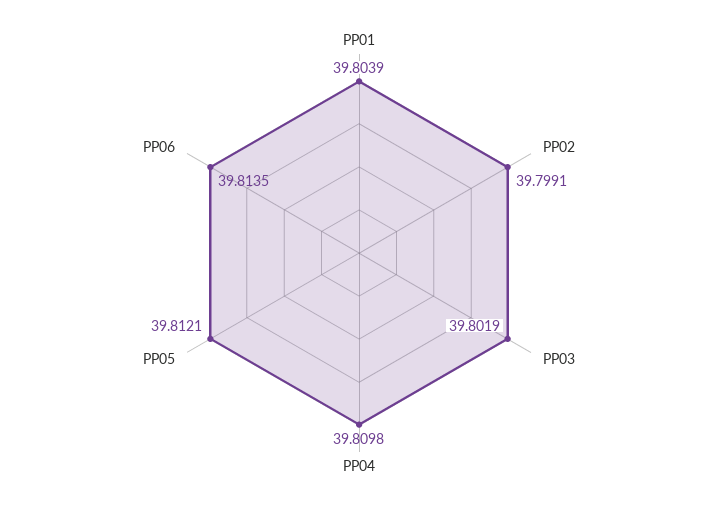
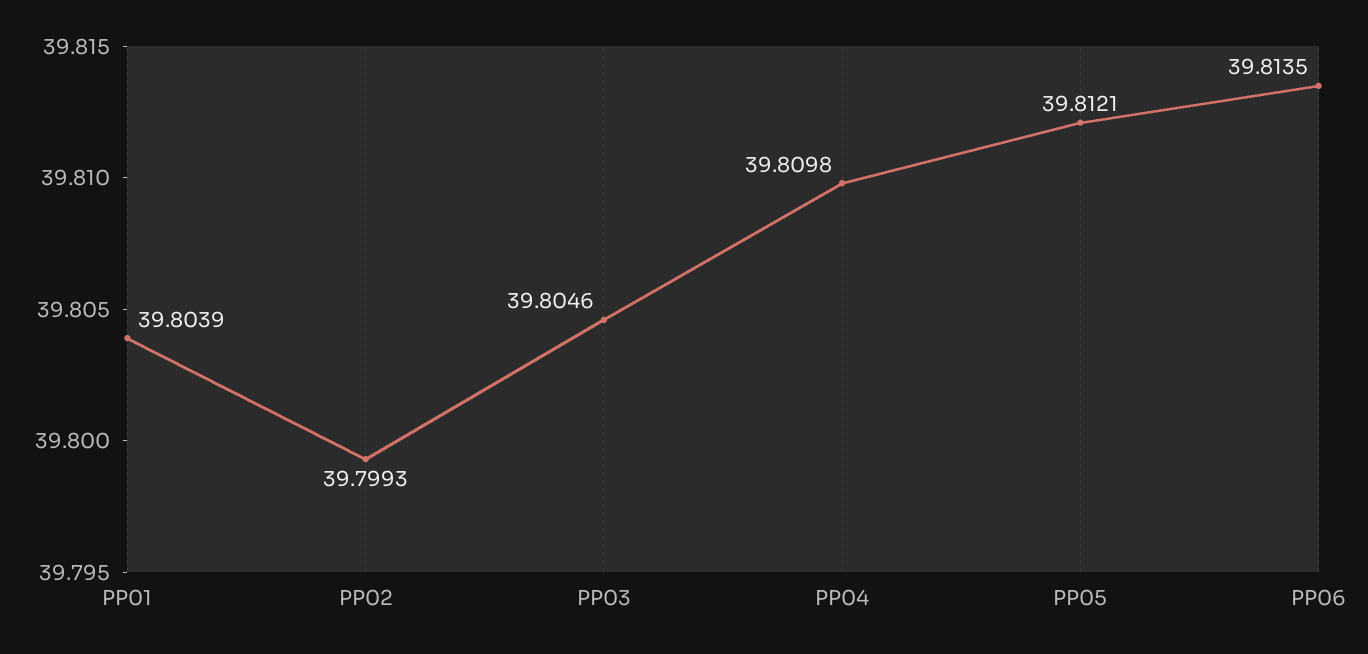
PP02: 39.7991 -> 39.7993
PP03: 39.8019 -> 39.8046

